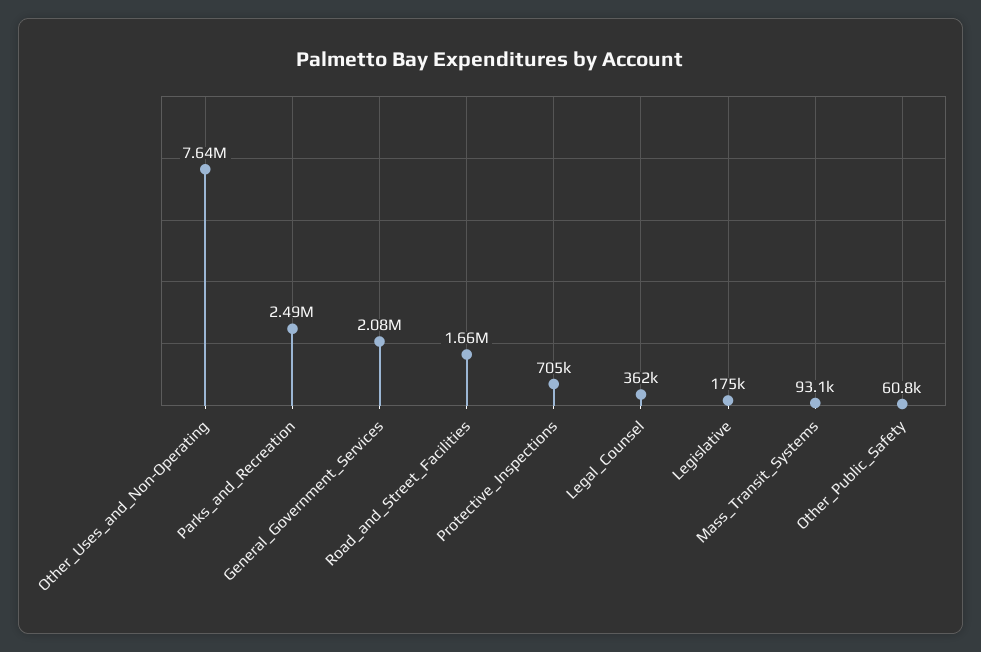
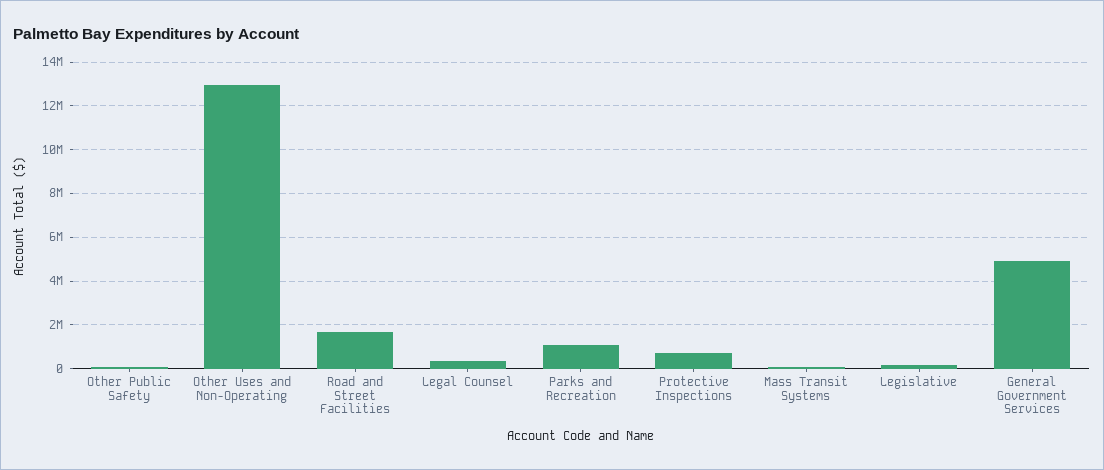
Other_Uses_and_Non-Operating: 7640000 -> 13000000
Parks_and_Recreation: 2490000 -> 1000000
General_Government_Services: 2080000 -> 5000000

